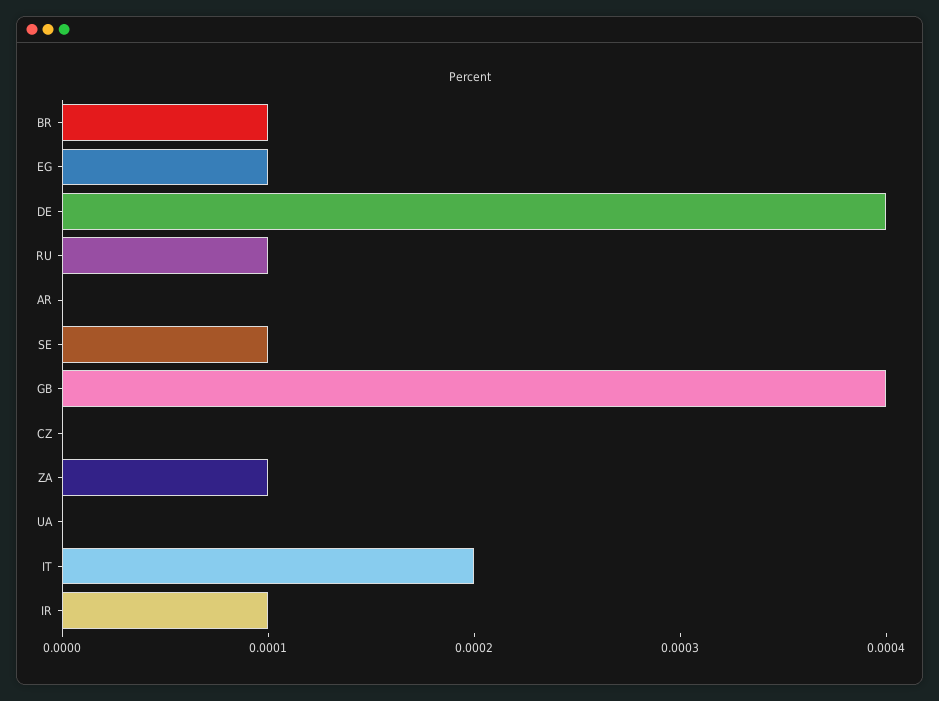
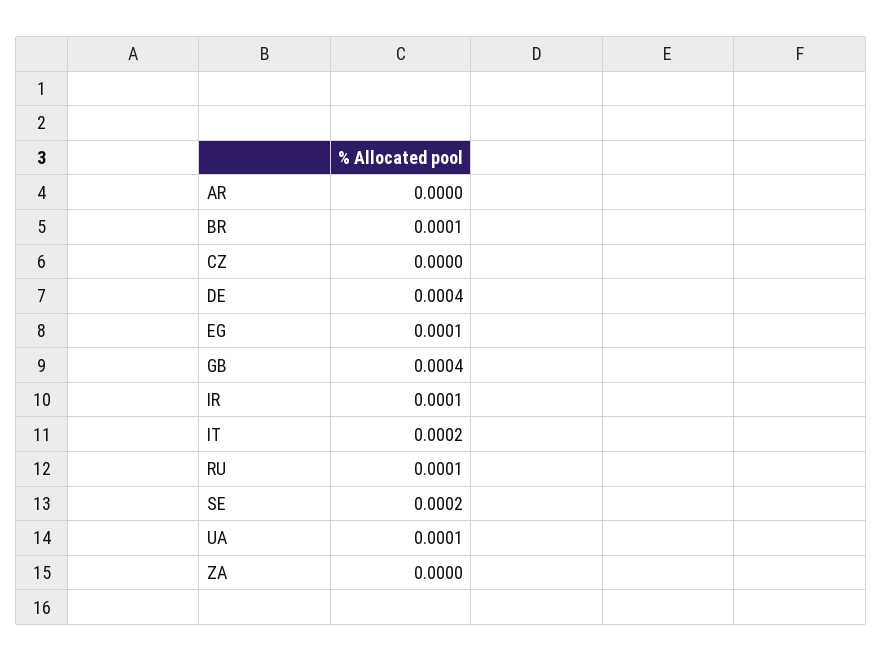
SE: 0.0001 -> 0.0002
ZA: 0.0001 -> 0
UA: 0 -> 0.0001

